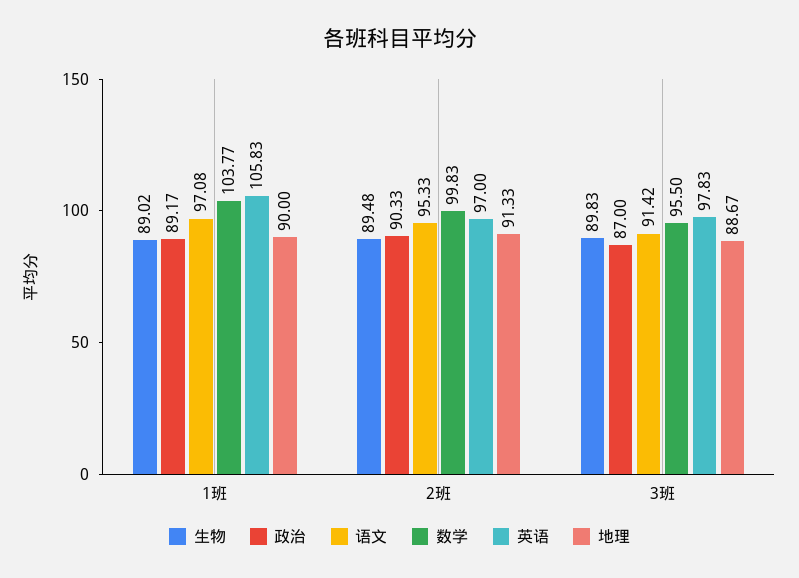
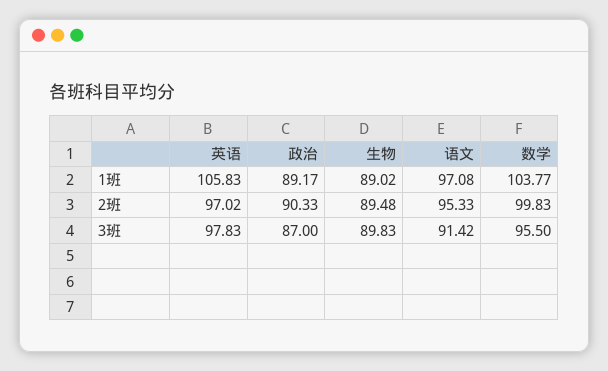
地理, 1班: 90 -> none
英语, 2班: 97 -> 97.02
地理, 2班: 91.33 -> none
地理, 3班: 88.67 -> none

